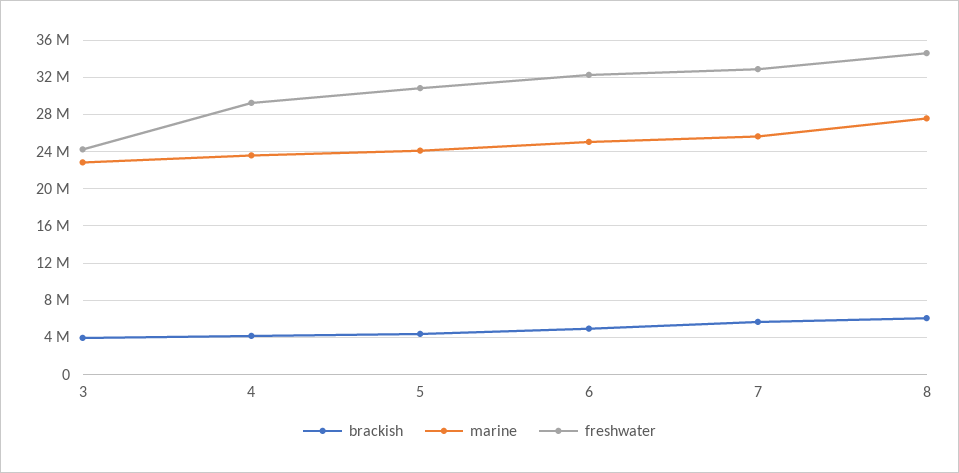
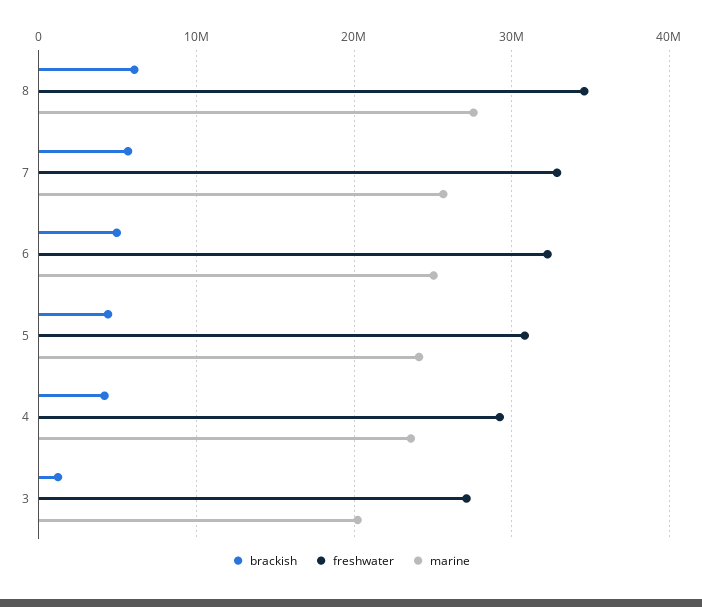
brackish, 3: 4000000 -> 1000000
marine, 3: 23000000 -> 20000000
freshwater, 3: 24000000 -> 27000000

